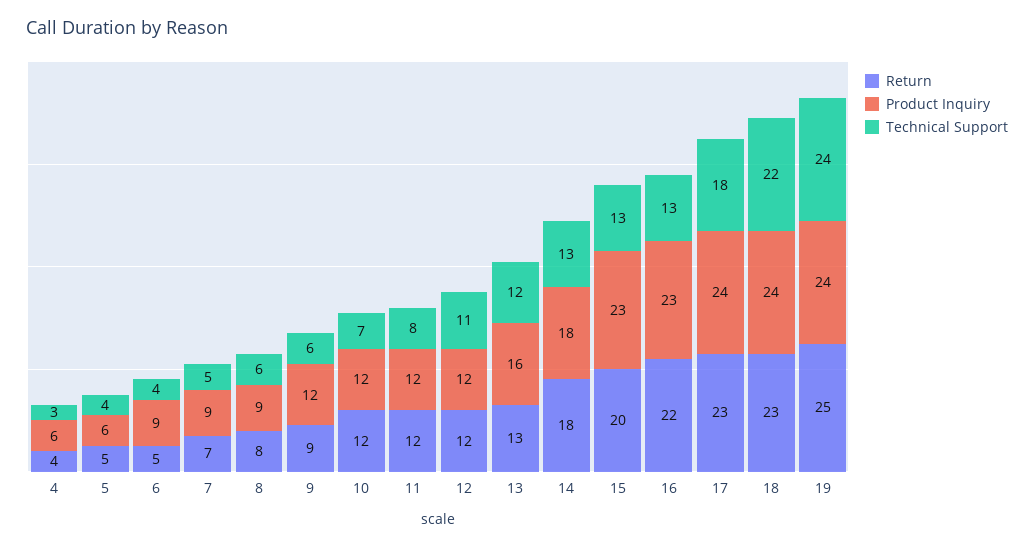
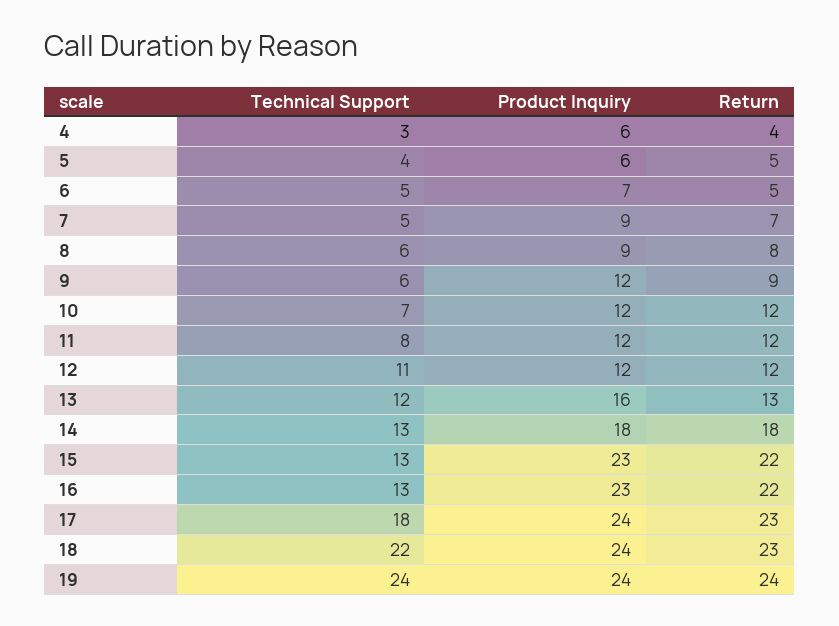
Product Inquiry, 6: 9 -> 7
Technical Support, 6: 4 -> 5
Return, 15: 20 -> 22
Return, 19: 25 -> 24

